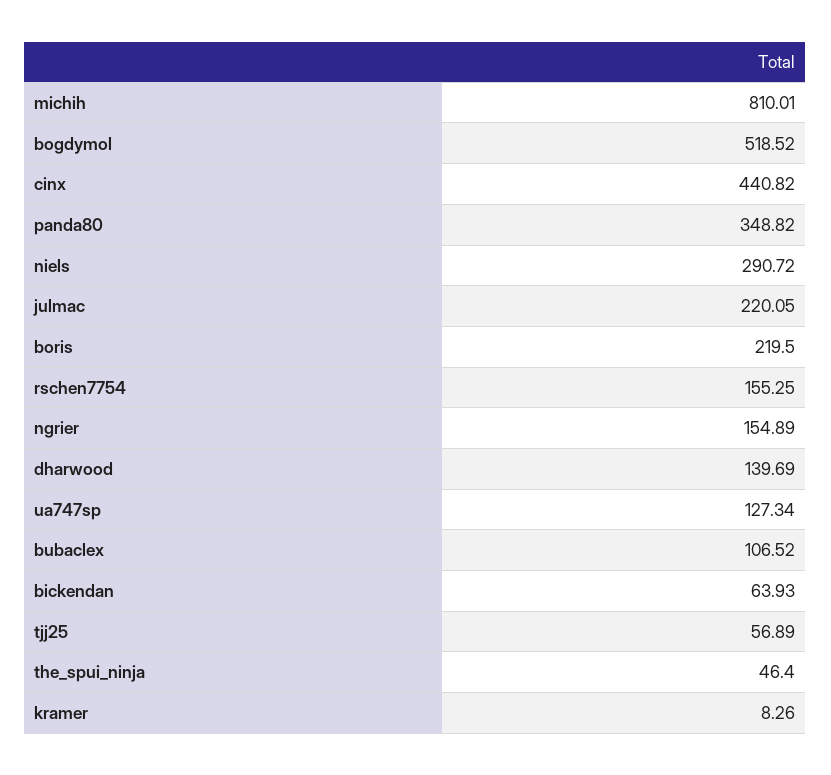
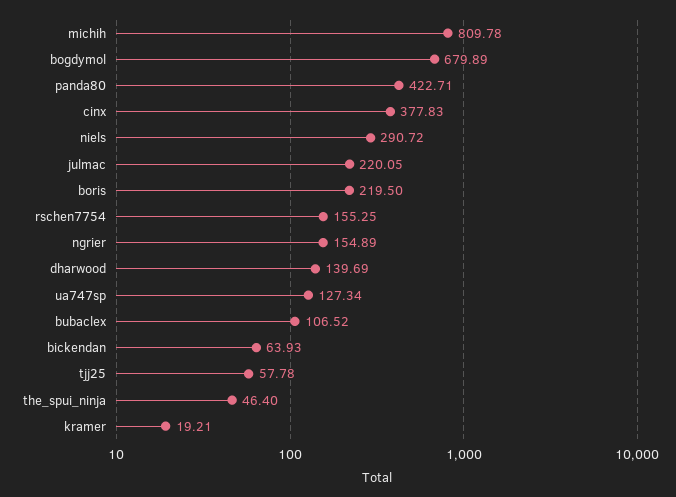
michih: 810.01 -> 809.78
bogdymol: 518.52 -> 679.89
cinx: 440.82 -> 377.83
panda80: 348.82 -> 422.71
tjj25: 56.89 -> 57.78
kramer: 8.26 -> 19.21

